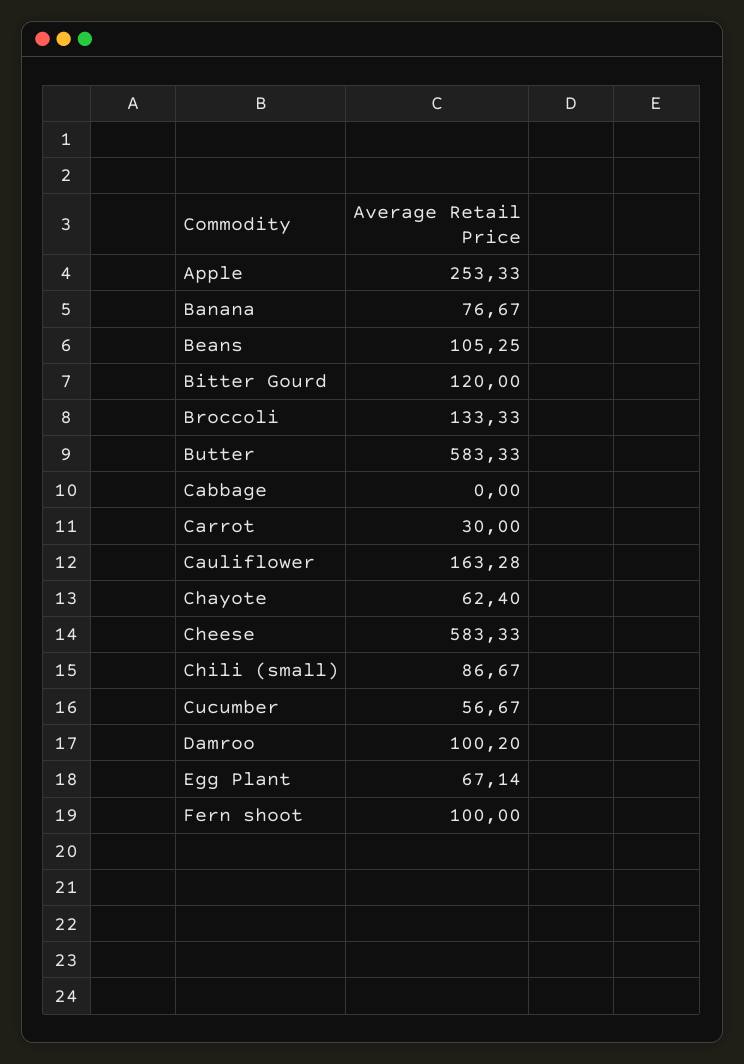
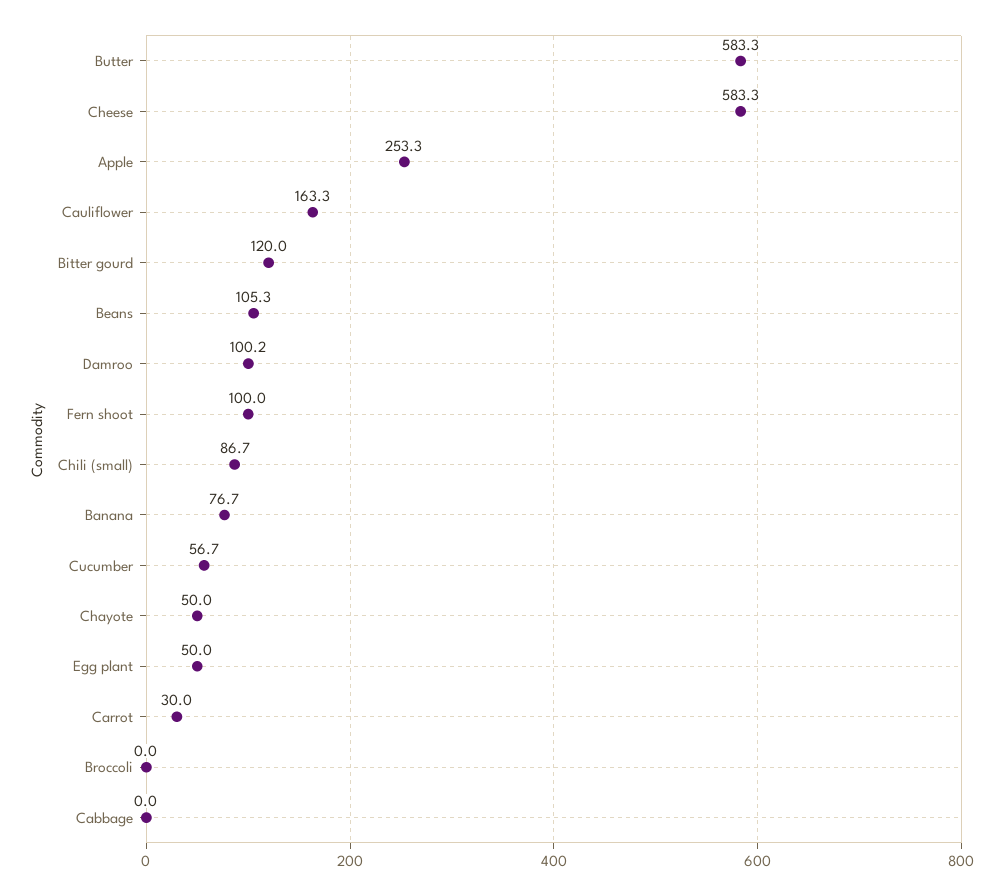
Broccoli: 133.33 -> 0
Chayote: 62.4 -> 50
Egg Plant: 67.14 -> 50

